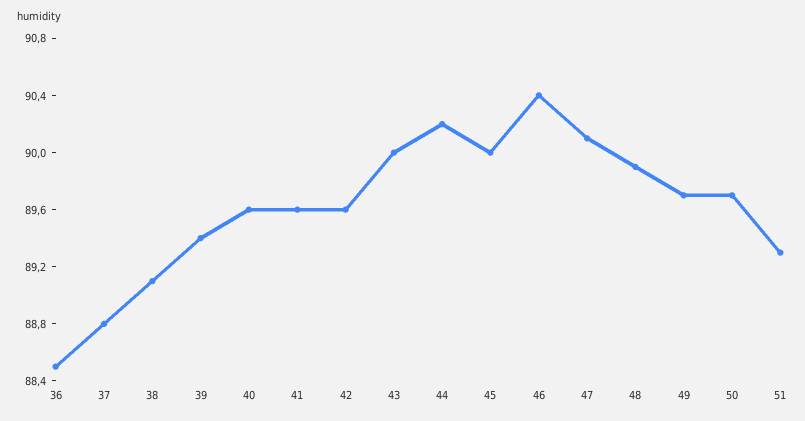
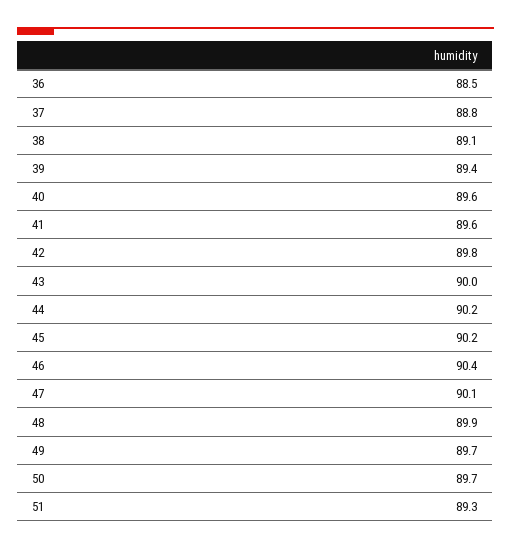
42: 89.6 -> 89.8
45: 90 -> 90.2

